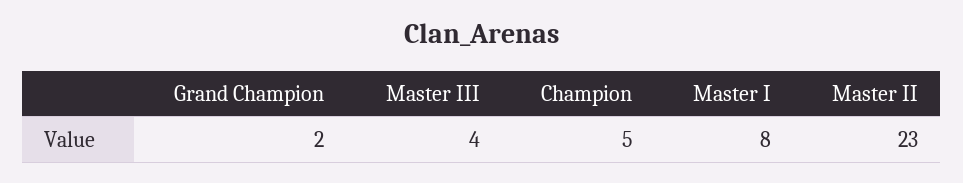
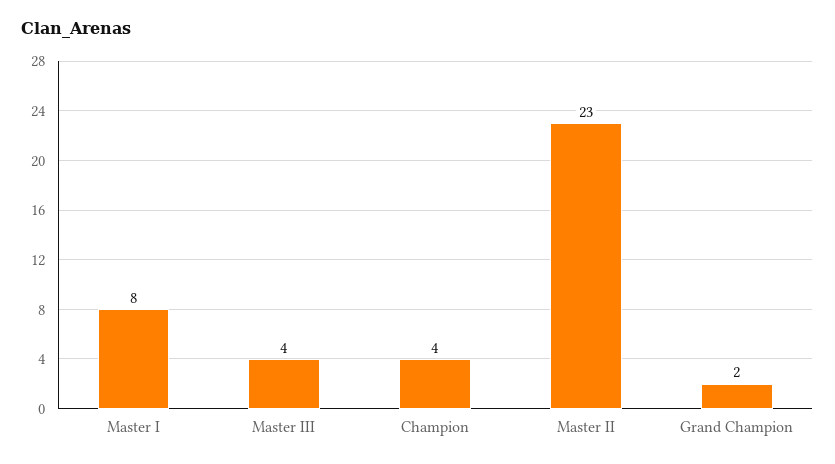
Champion: 5 -> 4

